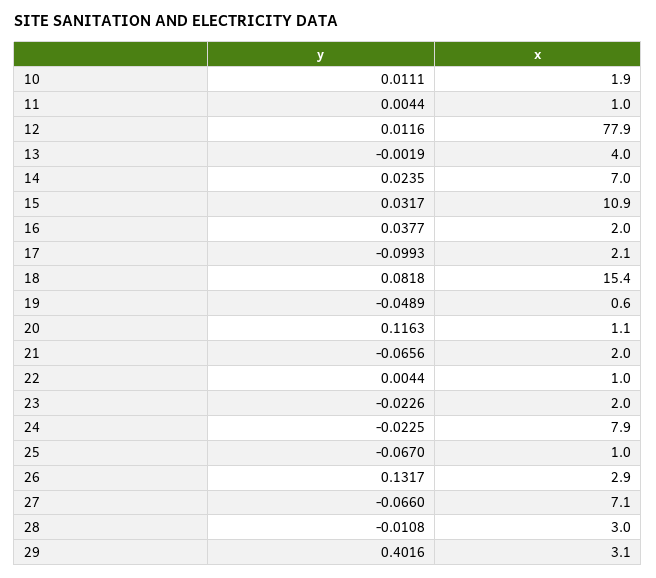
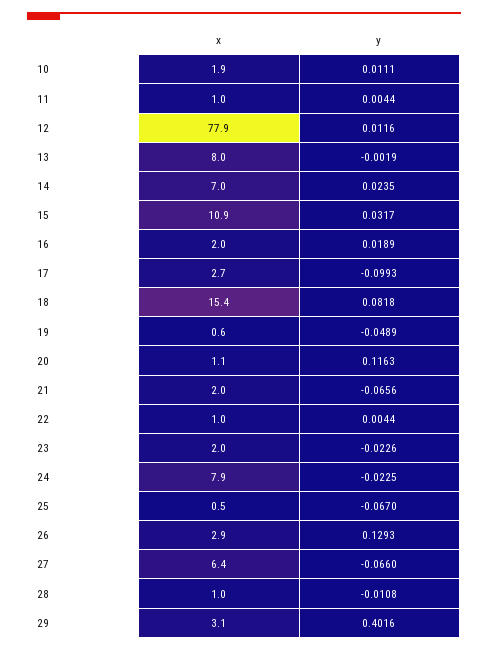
x, 13: 4 -> 8
y, 16: 0.0377 -> 0.0189
x, 17: 2.1 -> 2.7
x, 25: 1 -> 0.5
y, 26: 0.1317 -> 0.1293
x, 27: 7.1 -> 6.4
x, 28: 3 -> 1

